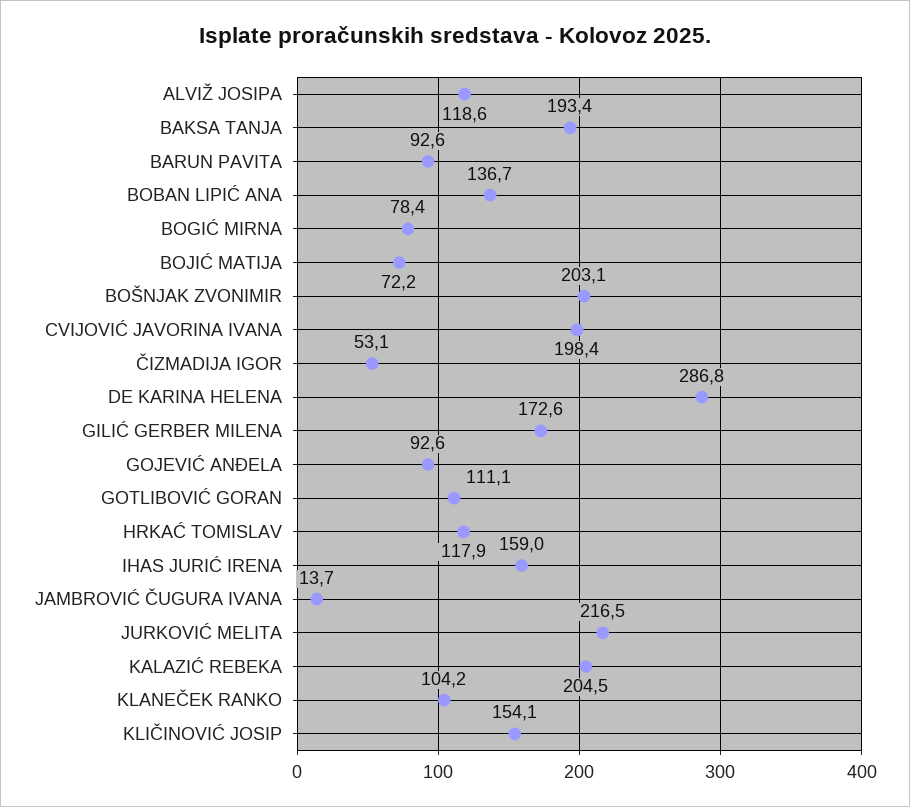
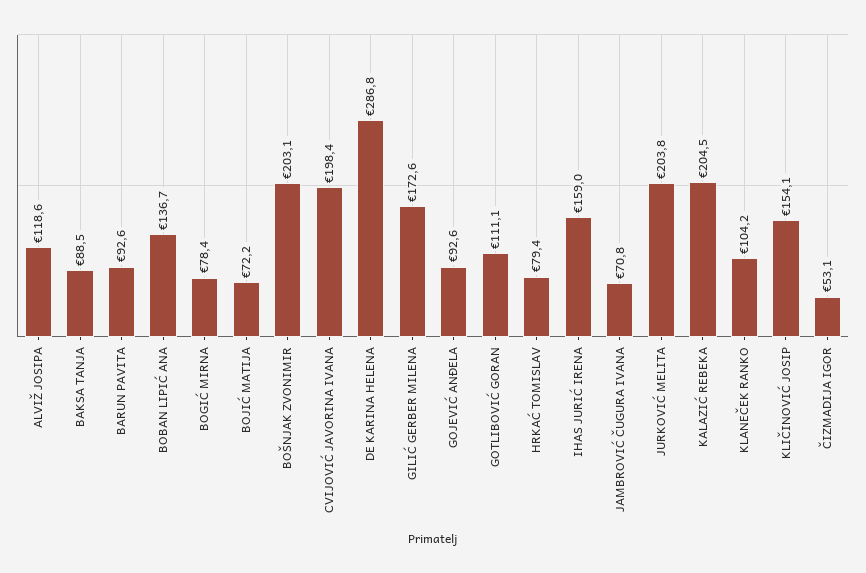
BAKSA TANJA: 193.4 -> 88.5
HRKAĆ TOMISLAV: 117.9 -> 79.4
JAMBROVIĆ ČUGURA IVANA: 13.7 -> 70.8
JURKOVIĆ MELITA: 216.5 -> 203.8

